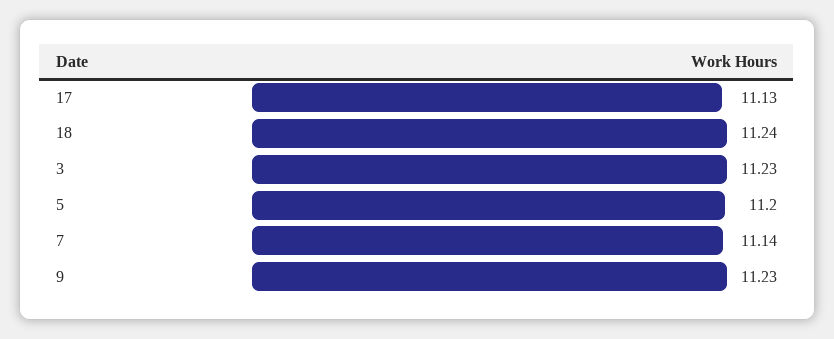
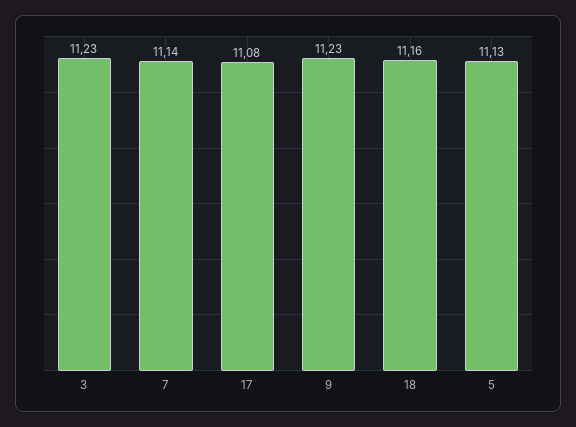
17: 11.13 -> 11.08
18: 11.24 -> 11.16
5: 11.2 -> 11.13

